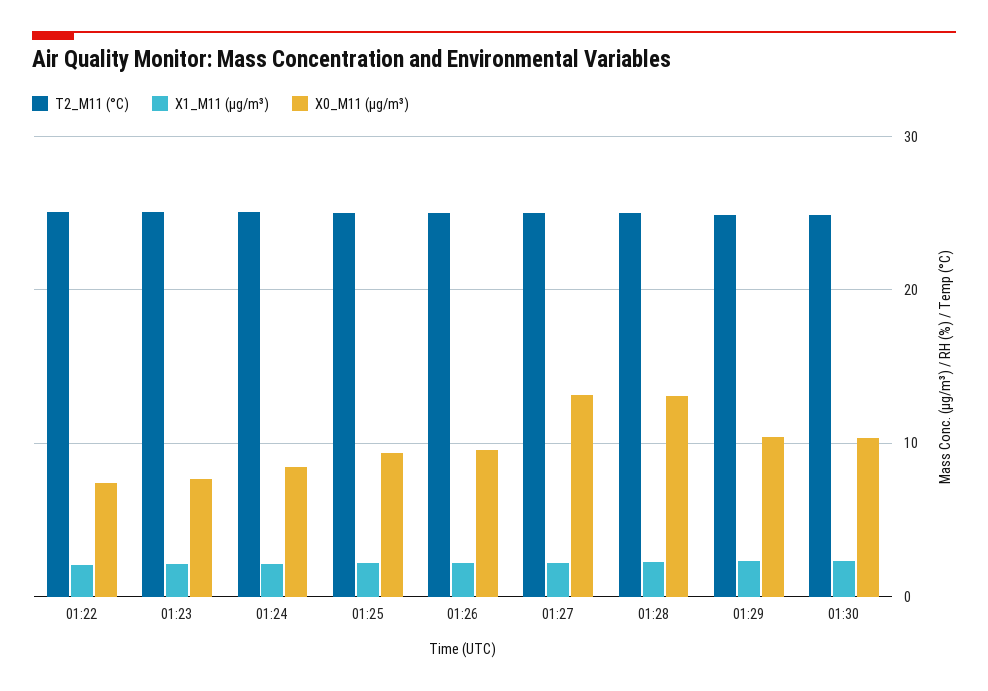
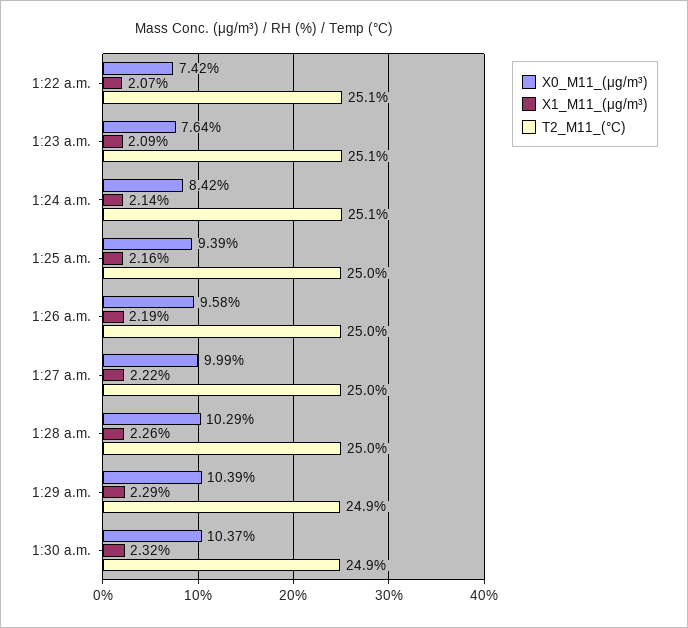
X0_M11 (μg/m³), 01:27: 13 -> 9.99
X0_M11 (μg/m³), 01:28: 13 -> 10.29

